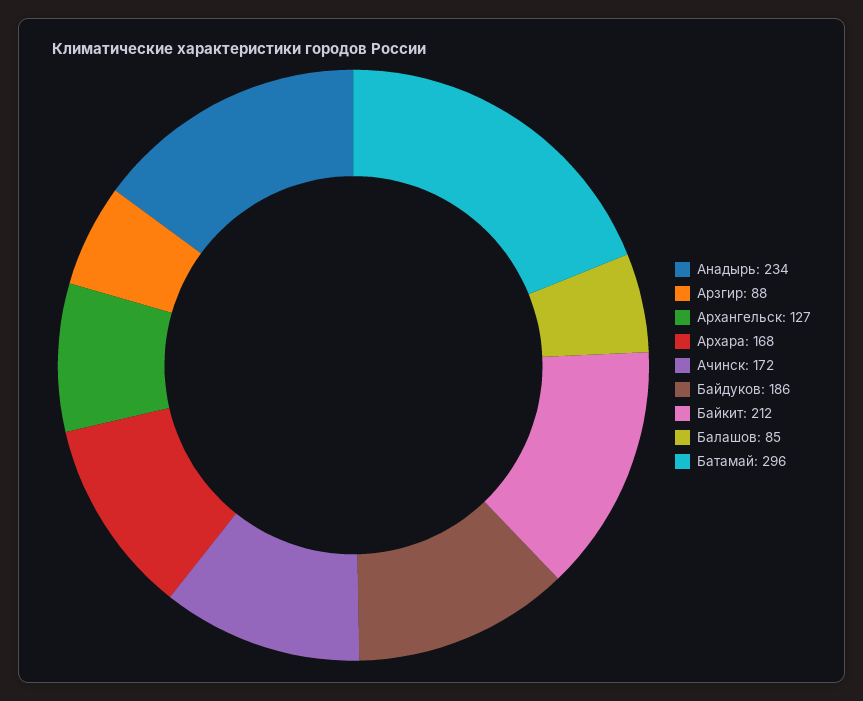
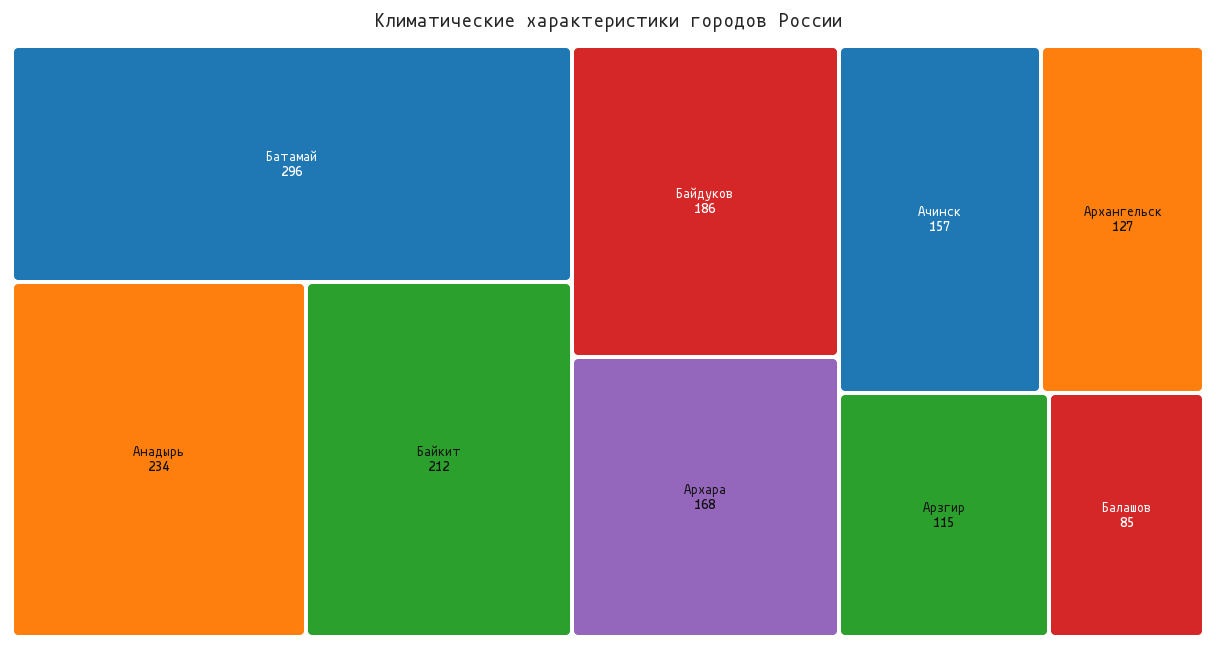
Арзгир: 88 -> 115
Ачинск: 172 -> 157

